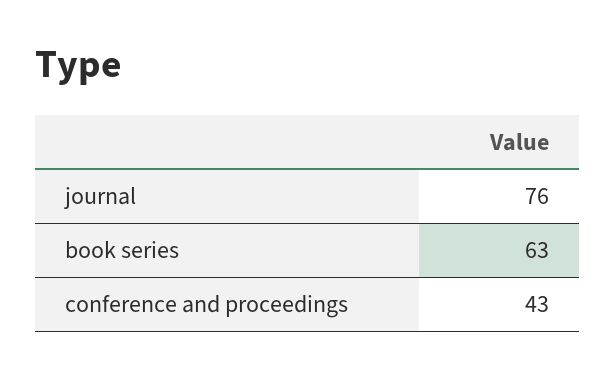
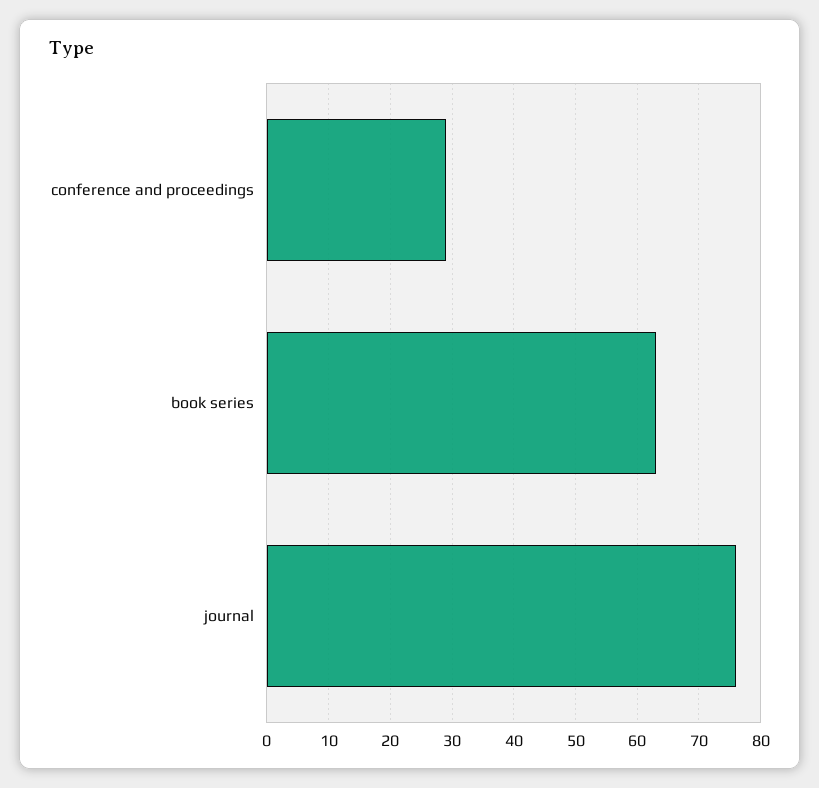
conference and proceedings: 43 -> 29

